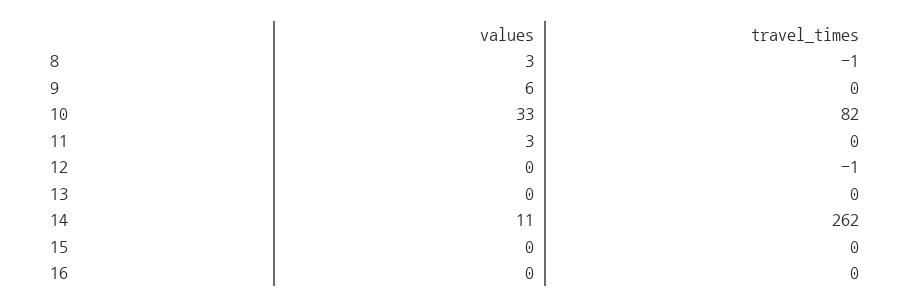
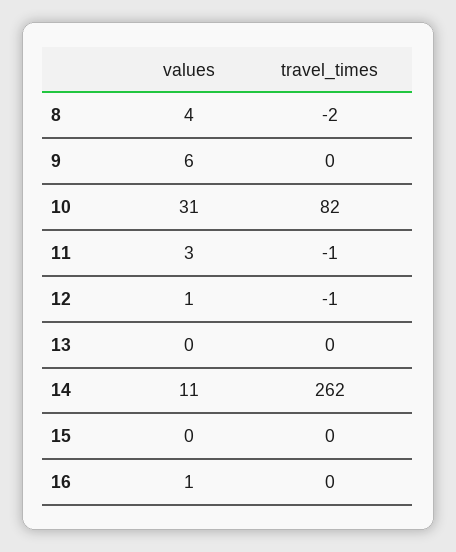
values, 8: 3 -> 4
travel_times, 8: -1 -> -2
values, 10: 33 -> 31
travel_times, 11: 0 -> -1
values, 12: 0 -> 1
values, 16: 0 -> 1

